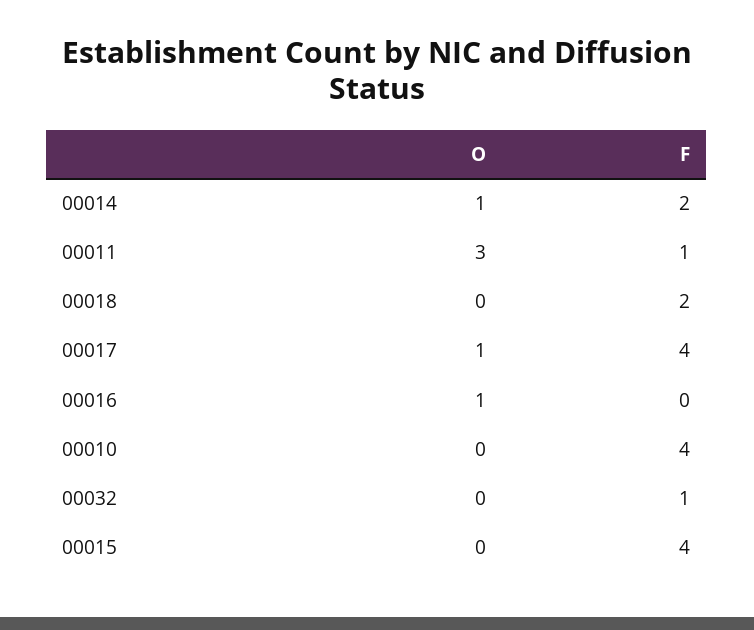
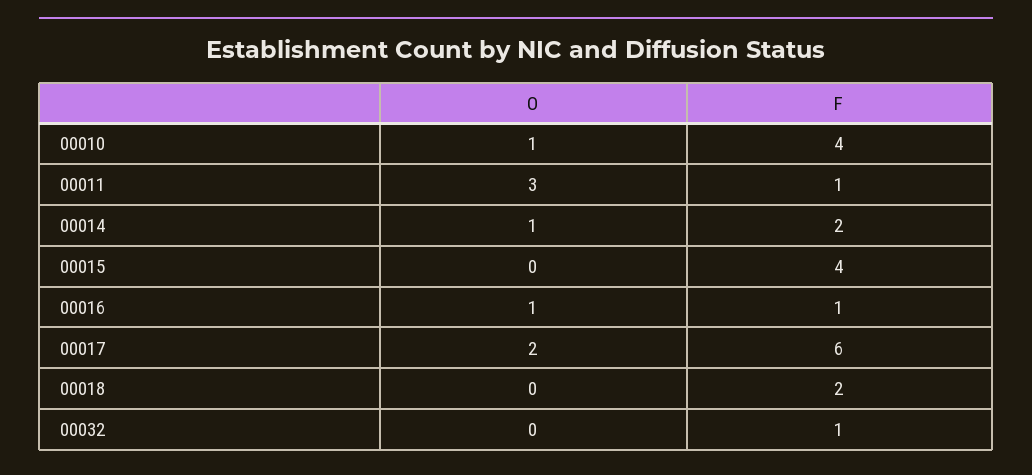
O, 00017: 1 -> 2
F, 00017: 4 -> 6
F, 00016: 0 -> 1
O, 00010: 0 -> 1

